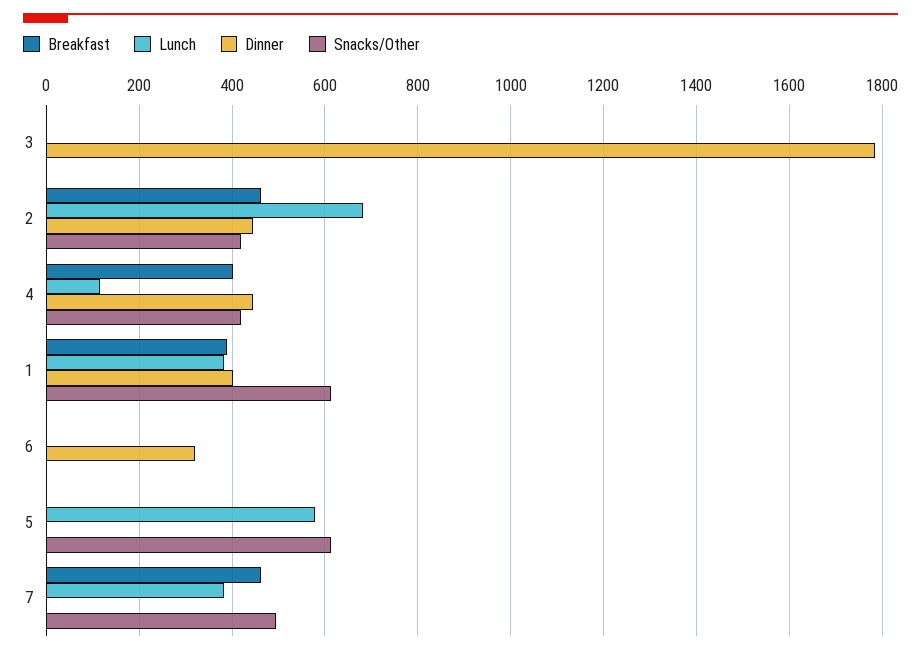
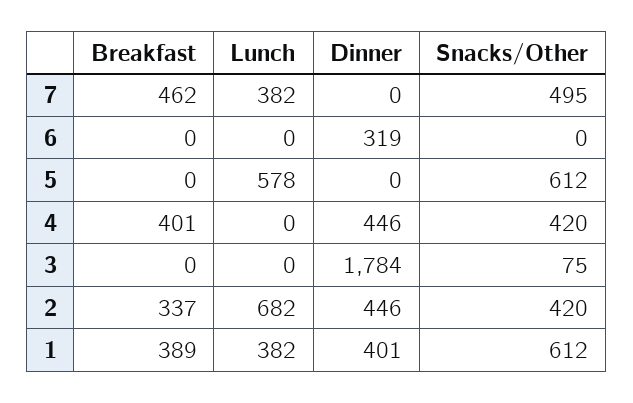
Snacks/Other, 3: 0 -> 75
Breakfast, 2: 460 -> 337
Lunch, 4: 120 -> 0

